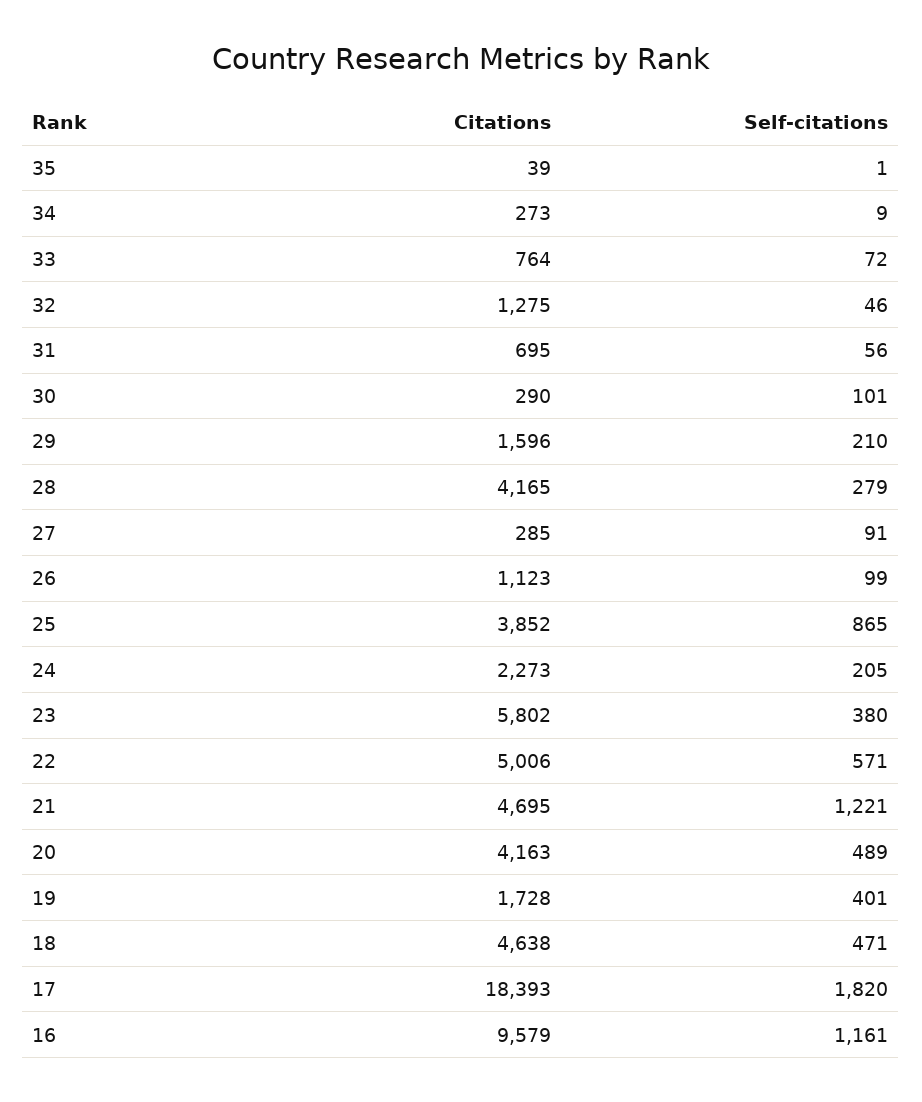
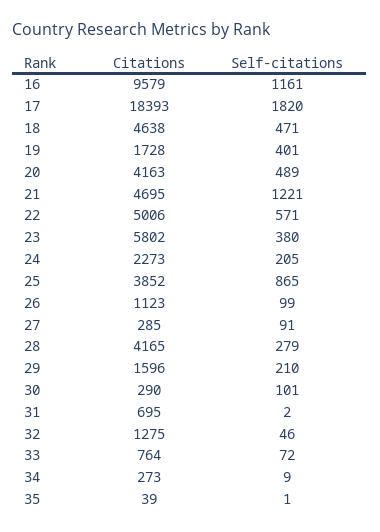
Self-citations, 31: 56 -> 2

